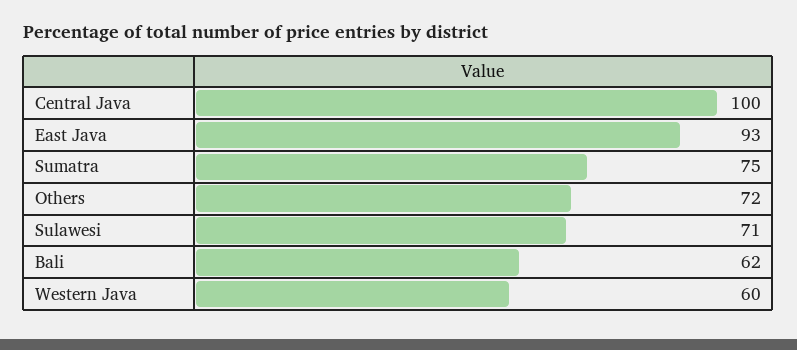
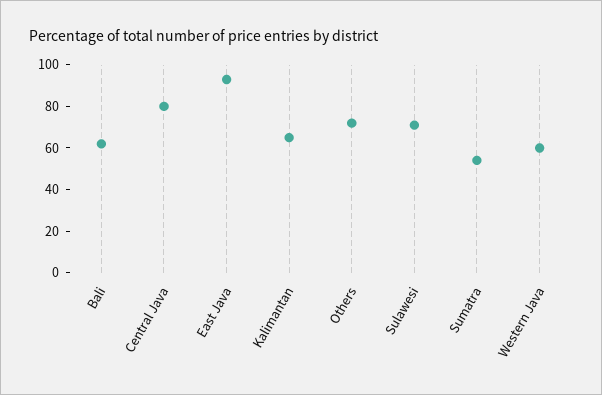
Central Java: 100 -> 80
Sumatra: 75 -> 55
Kalimantan: none -> 65

